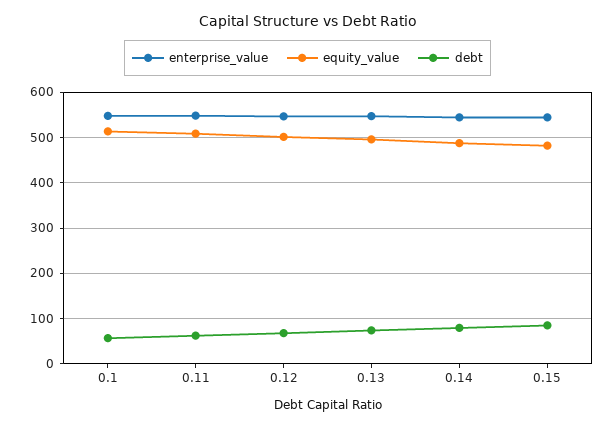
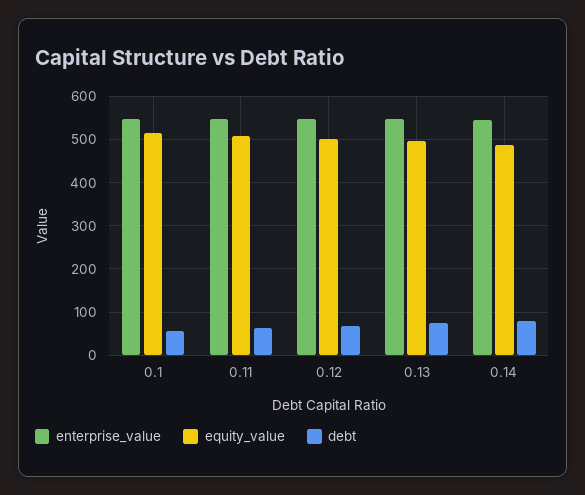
enterprise_value, 0.15: 540 -> none
equity_value, 0.15: 480 -> none
debt, 0.15: 80 -> none

